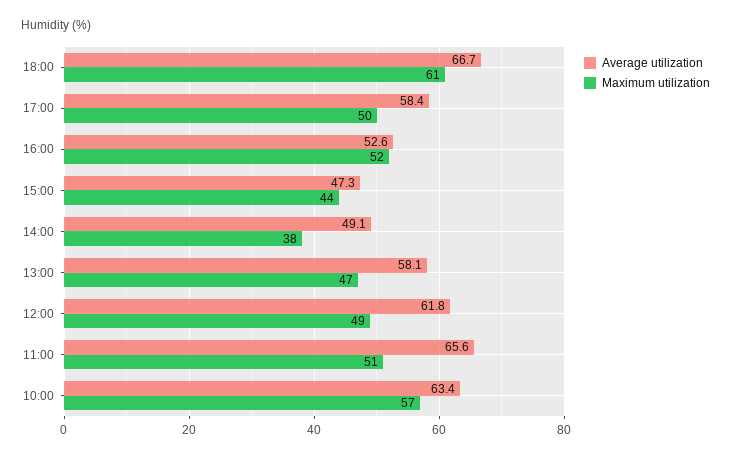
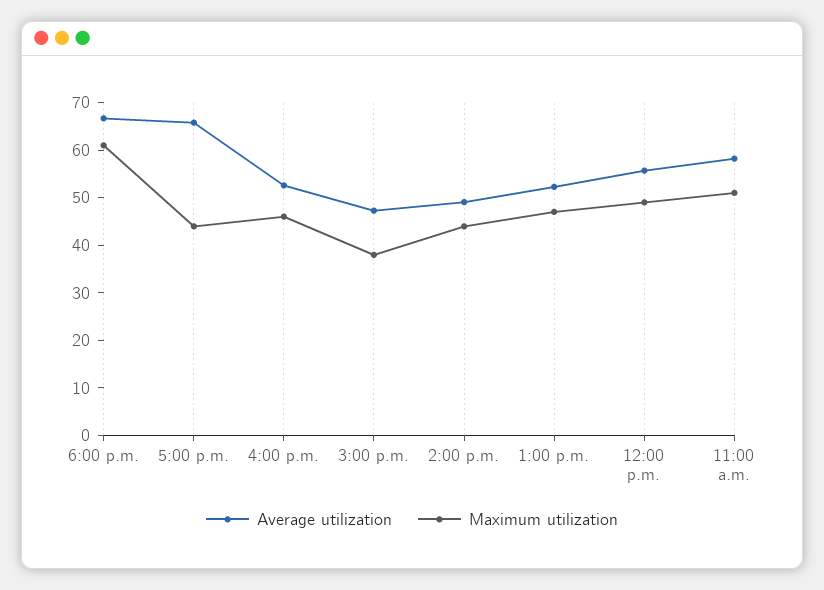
Average utilization, 17:00: 58.4 -> 66
Maximum utilization, 17:00: 50 -> 44
Maximum utilization, 16:00: 52 -> 46
Maximum utilization, 15:00: 44 -> 38
Maximum utilization, 14:00: 38 -> 44
Average utilization, 13:00: 58.1 -> 52
Average utilization, 12:00: 61.8 -> 56
Average utilization, 11:00: 65.6 -> 58
Average utilization, 10:00: 63.4 -> none
Maximum utilization, 10:00: 57 -> none

